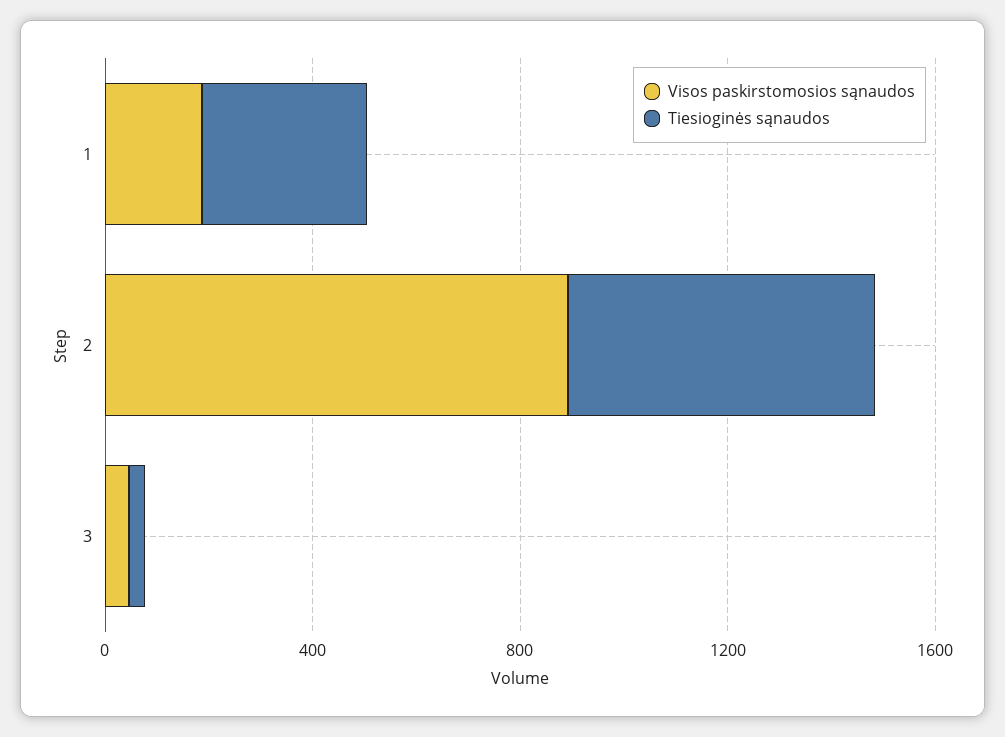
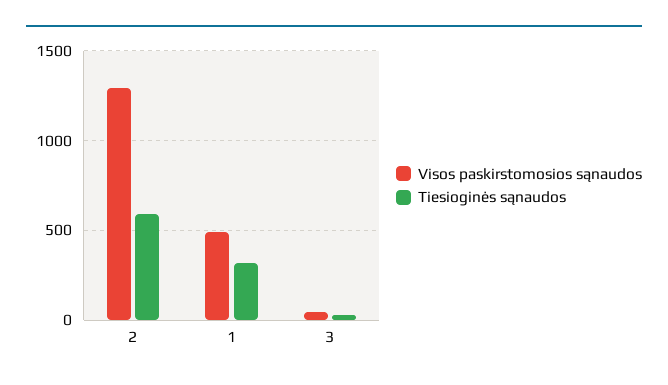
Visos paskirstomosios sąnaudos, 1: 200 -> 500
Visos paskirstomosios sąnaudos, 2: 900 -> 1300

